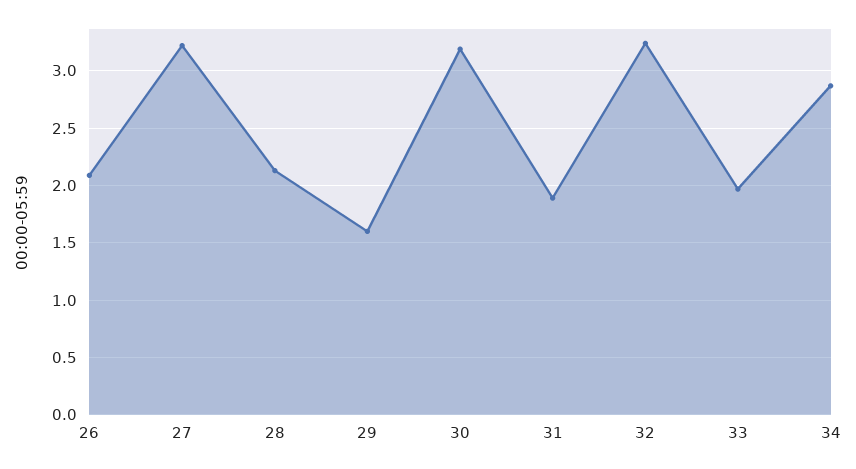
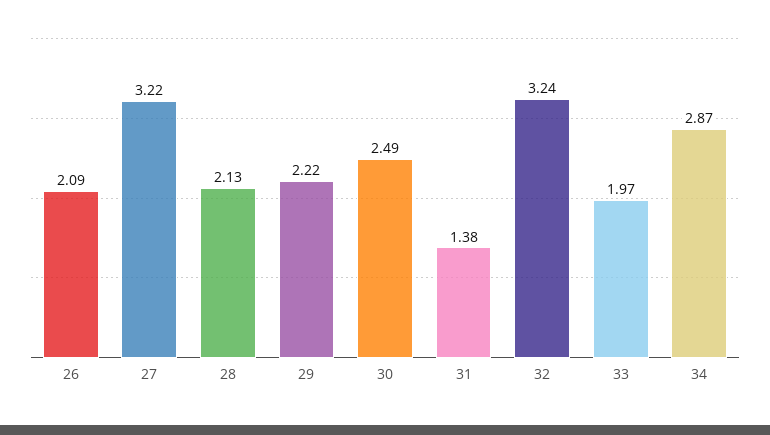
29: 1.6 -> 2.22
30: 3.2 -> 2.49
31: 1.9 -> 1.38

